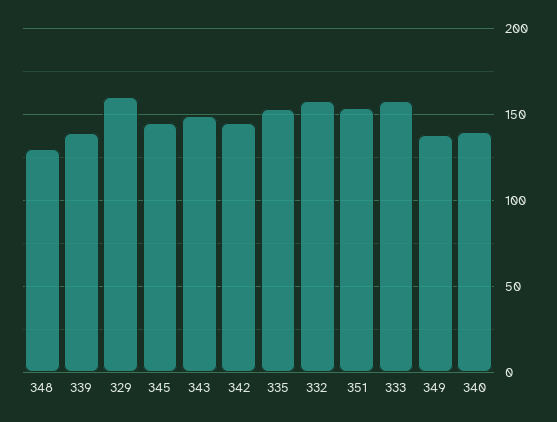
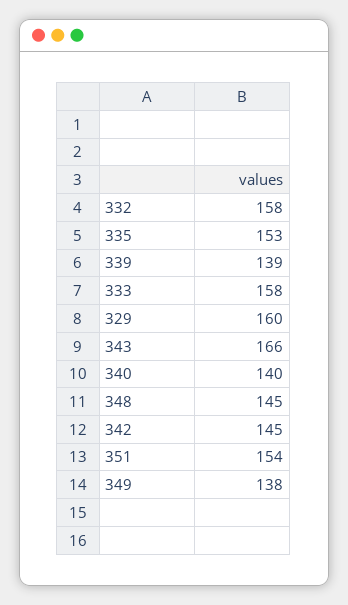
348: 130 -> 145
345: 145 -> none
343: 150 -> 166

